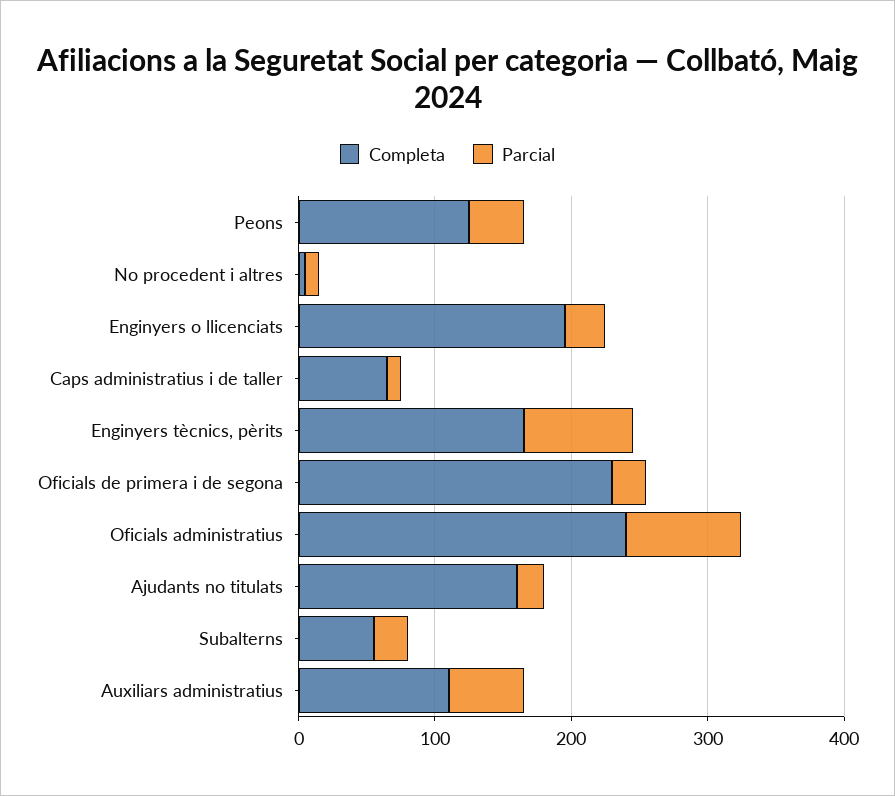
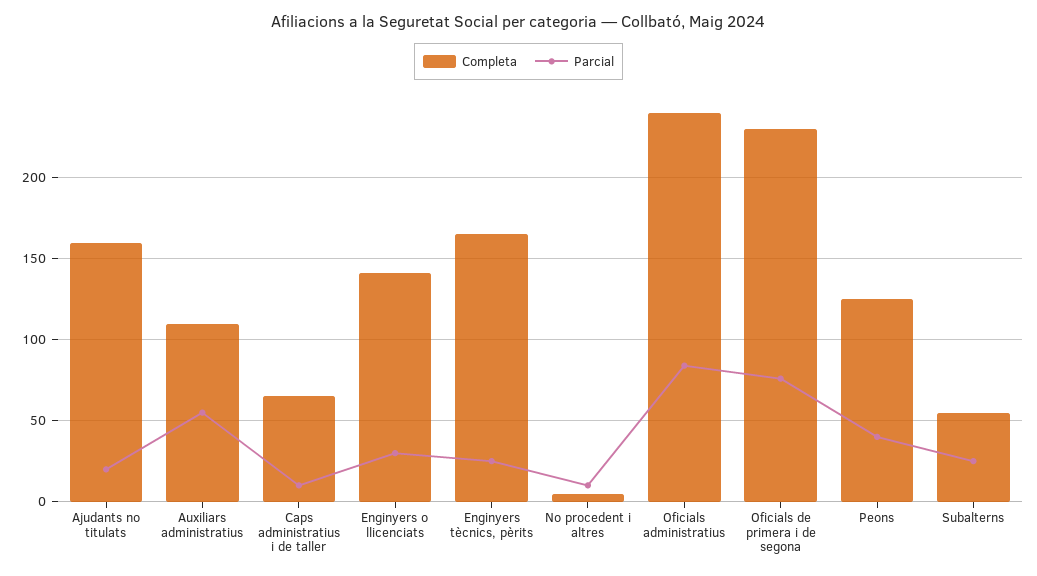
Completa, Enginyers o llicenciats: 200 -> 140
Parcial, Enginyers tècnics, pèrits: 80 -> 25
Parcial, Oficials de primera i de segona: 20 -> 75

